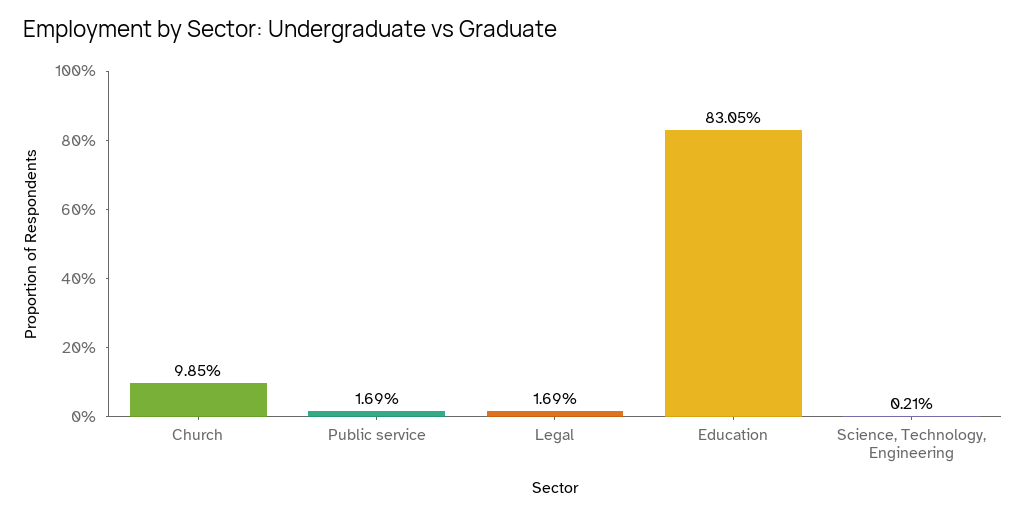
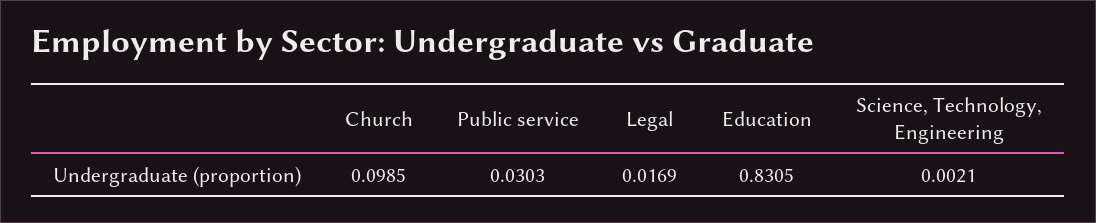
Public service: 0.0169 -> 0.0303

